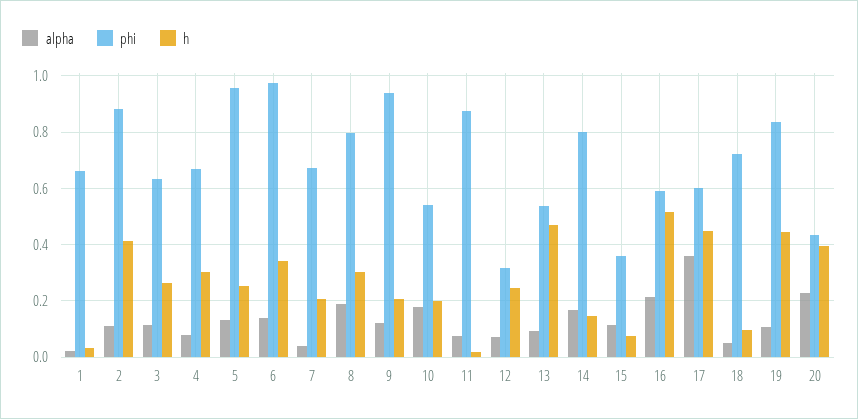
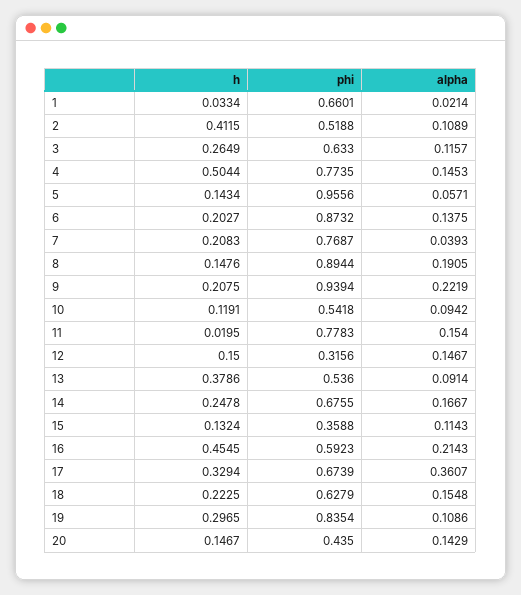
phi, 2: 0.875 -> 0.5188
alpha, 4: 0.075 -> 0.1453
phi, 4: 0.675 -> 0.7735
h, 4: 0.3 -> 0.5044
alpha, 5: 0.125 -> 0.0571
h, 5: 0.25 -> 0.1434
phi, 6: 0.975 -> 0.8732
h, 6: 0.35 -> 0.2027
phi, 7: 0.675 -> 0.7687
phi, 8: 0.8 -> 0.8944
h, 8: 0.3 -> 0.1476
alpha, 9: 0.125 -> 0.2219
alpha, 10: 0.175 -> 0.0942
h, 10: 0.2 -> 0.1191
alpha, 11: 0.075 -> 0.154
phi, 11: 0.875 -> 0.7783
alpha, 12: 0.075 -> 0.1467
h, 12: 0.25 -> 0.15
h, 13: 0.475 -> 0.3786
phi, 14: 0.8 -> 0.6755
h, 14: 0.15 -> 0.2478
h, 15: 0.075 -> 0.1324
h, 16: 0.525 -> 0.4545
phi, 17: 0.6 -> 0.6739
h, 17: 0.45 -> 0.3294
alpha, 18: 0.05 -> 0.1548
phi, 18: 0.725 -> 0.6279
h, 18: 0.1 -> 0.2225
h, 19: 0.45 -> 0.2965
alpha, 20: 0.225 -> 0.1429
h, 20: 0.4 -> 0.1467

